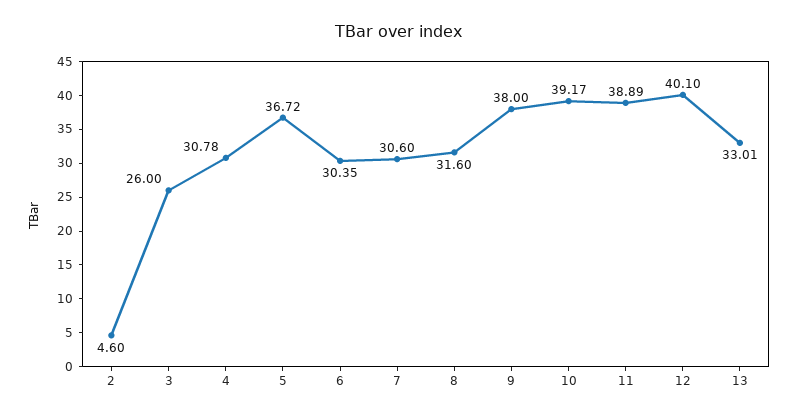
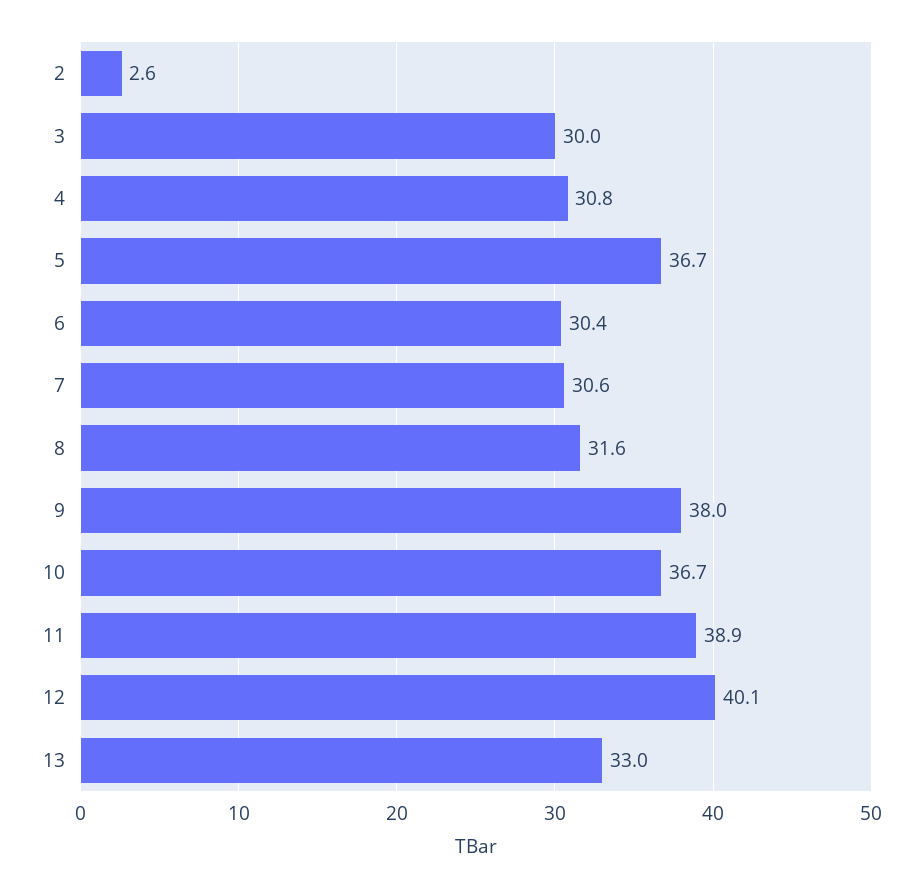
2: 4.6 -> 2.6
3: 26 -> 30
10: 39.17 -> 36.7

